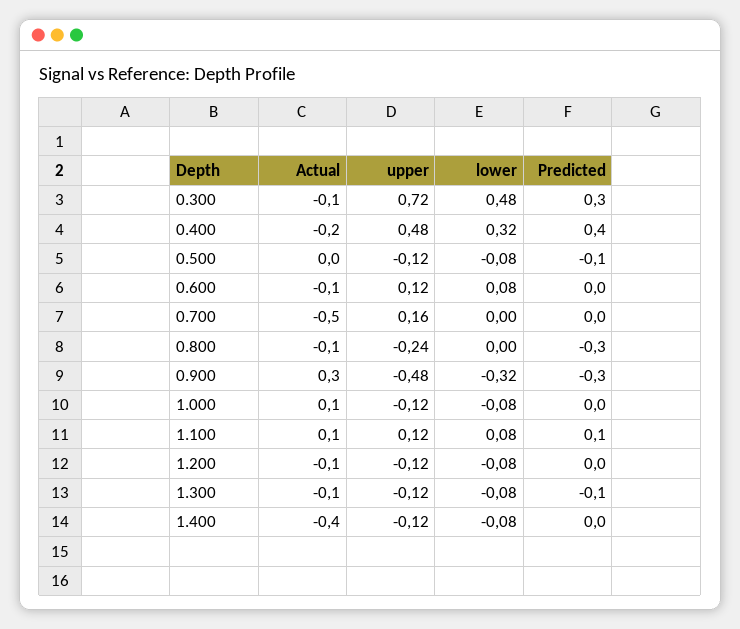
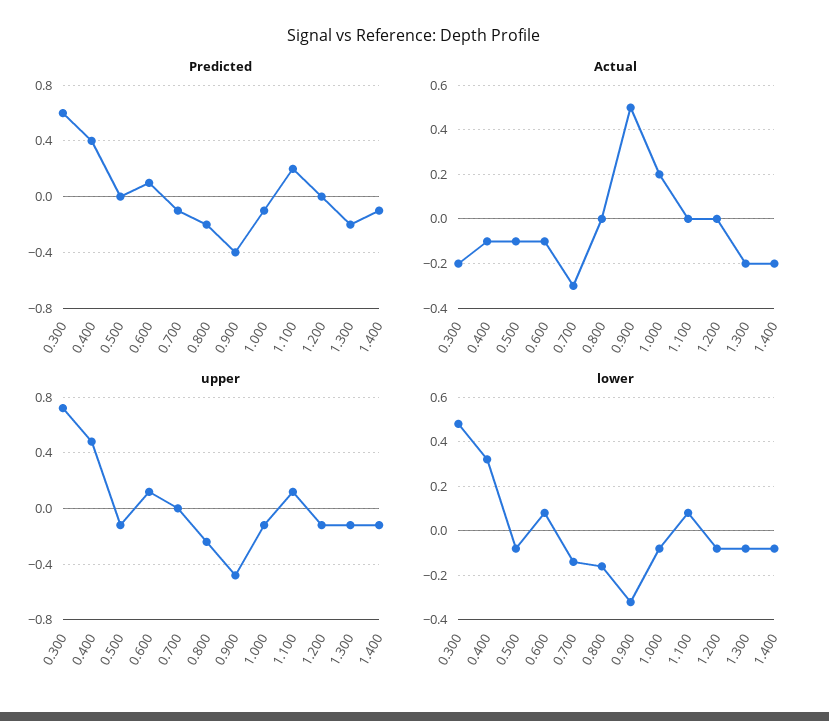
Actual, 0.300: -0.1 -> -0.2
Predicted, 0.300: 0.3 -> 0.6
Actual, 0.400: -0.2 -> -0.1
Actual, 0.500: 0 -> -0.1
Predicted, 0.500: -0.1 -> 0
Predicted, 0.600: 0 -> 0.1
Actual, 0.700: -0.5 -> -0.3
upper, 0.700: 0.16 -> 0
lower, 0.700: 0 -> -0.15
Predicted, 0.700: 0 -> -0.1
Actual, 0.800: -0.1 -> 0
lower, 0.800: 0 -> -0.15
Predicted, 0.800: -0.3 -> -0.2
Actual, 0.900: 0.3 -> 0.5
Predicted, 0.900: -0.3 -> -0.4
Actual, 1.000: 0.1 -> 0.2
Predicted, 1.000: 0 -> -0.1
Actual, 1.100: 0.1 -> 0
Predicted, 1.100: 0.1 -> 0.2
Actual, 1.200: -0.1 -> 0
Actual, 1.300: -0.1 -> -0.2
Predicted, 1.300: -0.1 -> -0.2
Actual, 1.400: -0.4 -> -0.2
Predicted, 1.400: 0 -> -0.1

